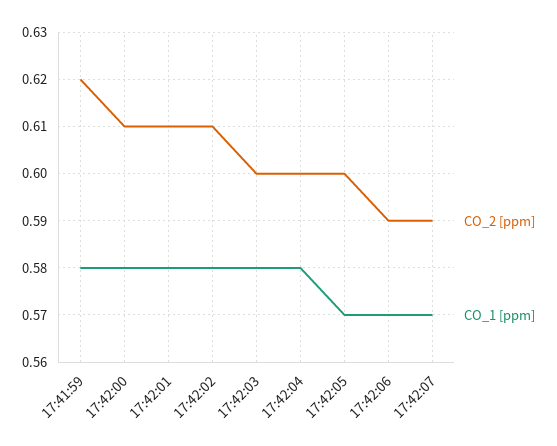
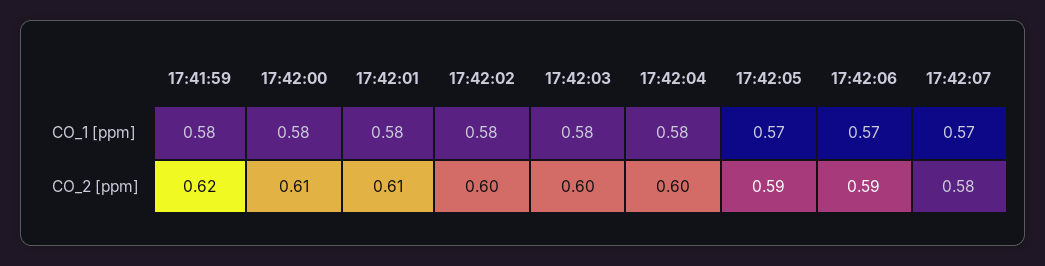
CO_2 [ppm], 17:42:02: 0.61 -> 0.6
CO_2 [ppm], 17:42:05: 0.6 -> 0.59
CO_2 [ppm], 17:42:07: 0.59 -> 0.58

